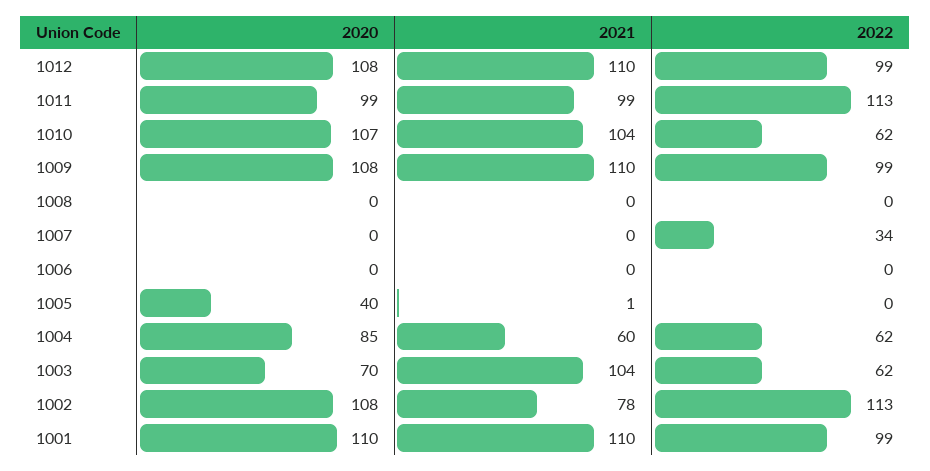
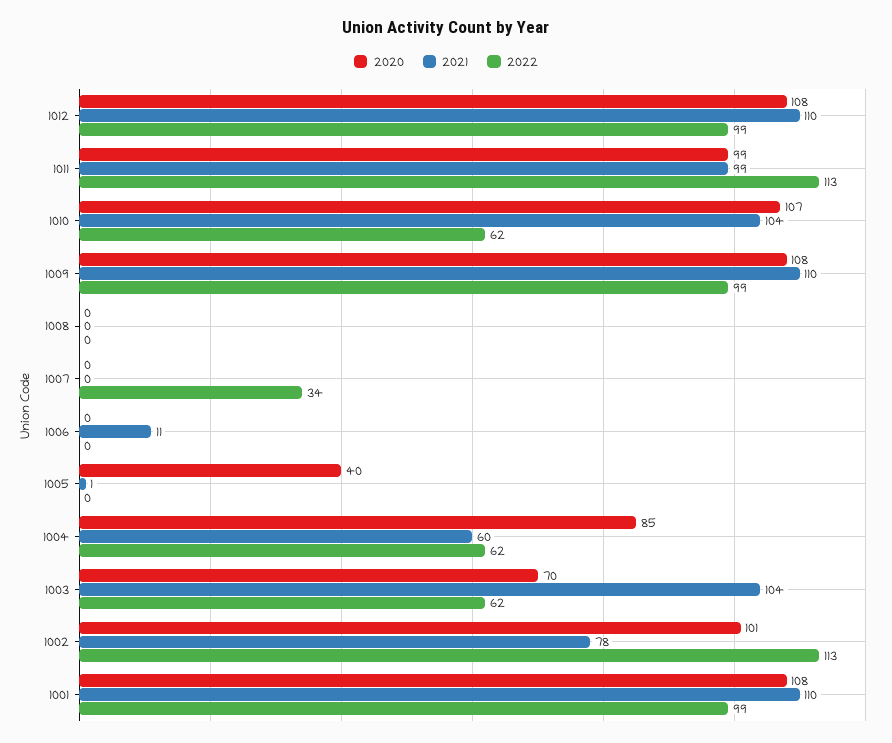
2021, 1006: 0 -> 11
2020, 1002: 108 -> 101
2020, 1001: 110 -> 108

